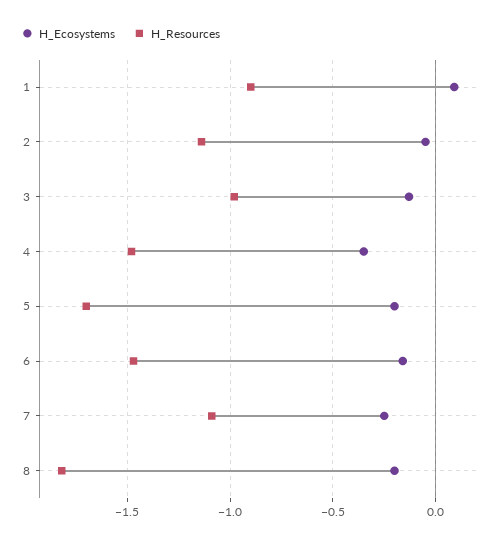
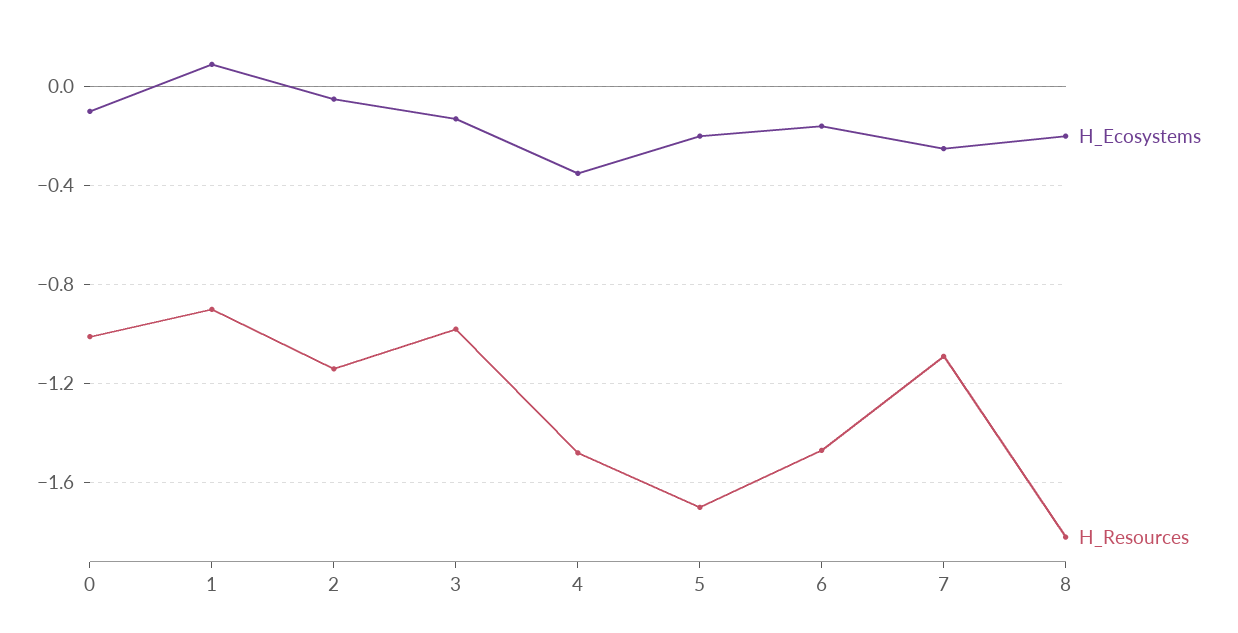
H_Ecosystems, 0: none -> -0.1
H_Resources, 0: none -> -1

